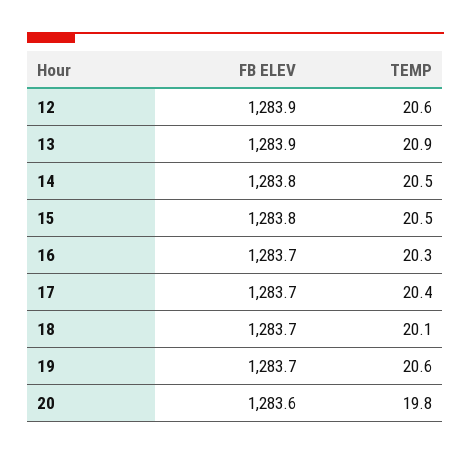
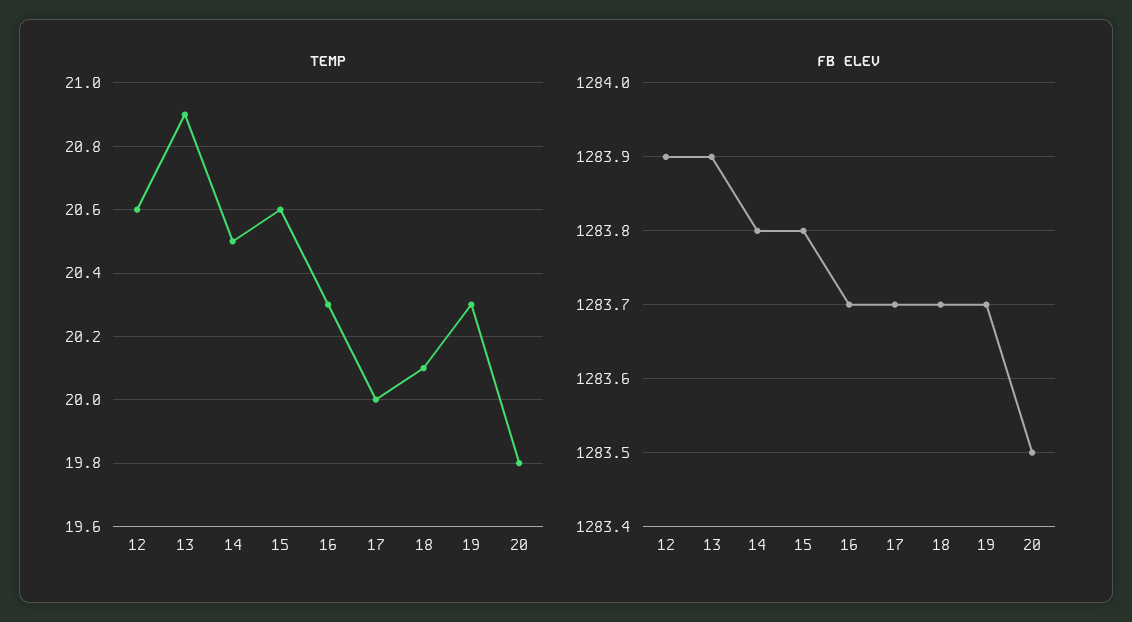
TEMP, 15: 20.5 -> 20.6
TEMP, 17: 20.4 -> 20
TEMP, 19: 20.6 -> 20.3
FB ELEV, 20: 1283.6 -> 1283.5

